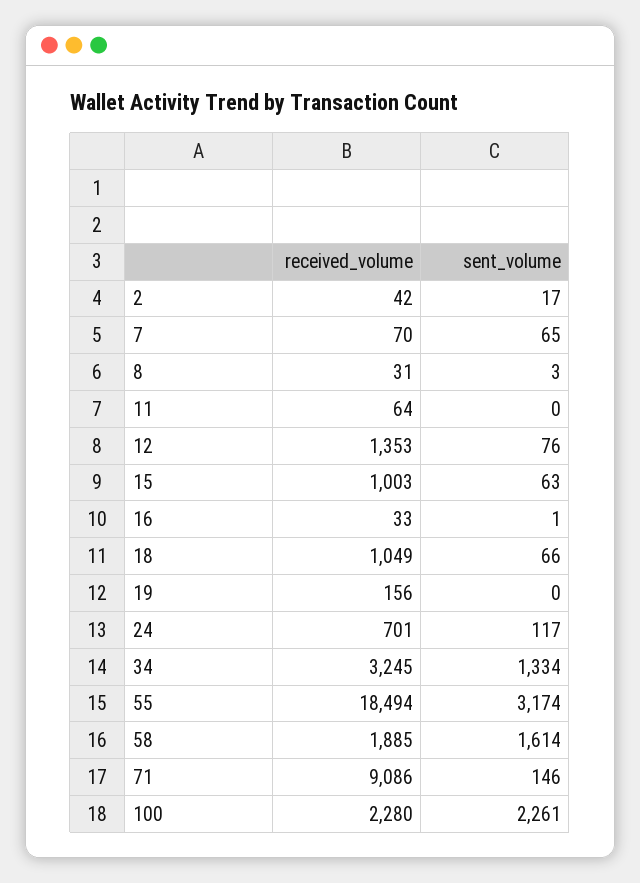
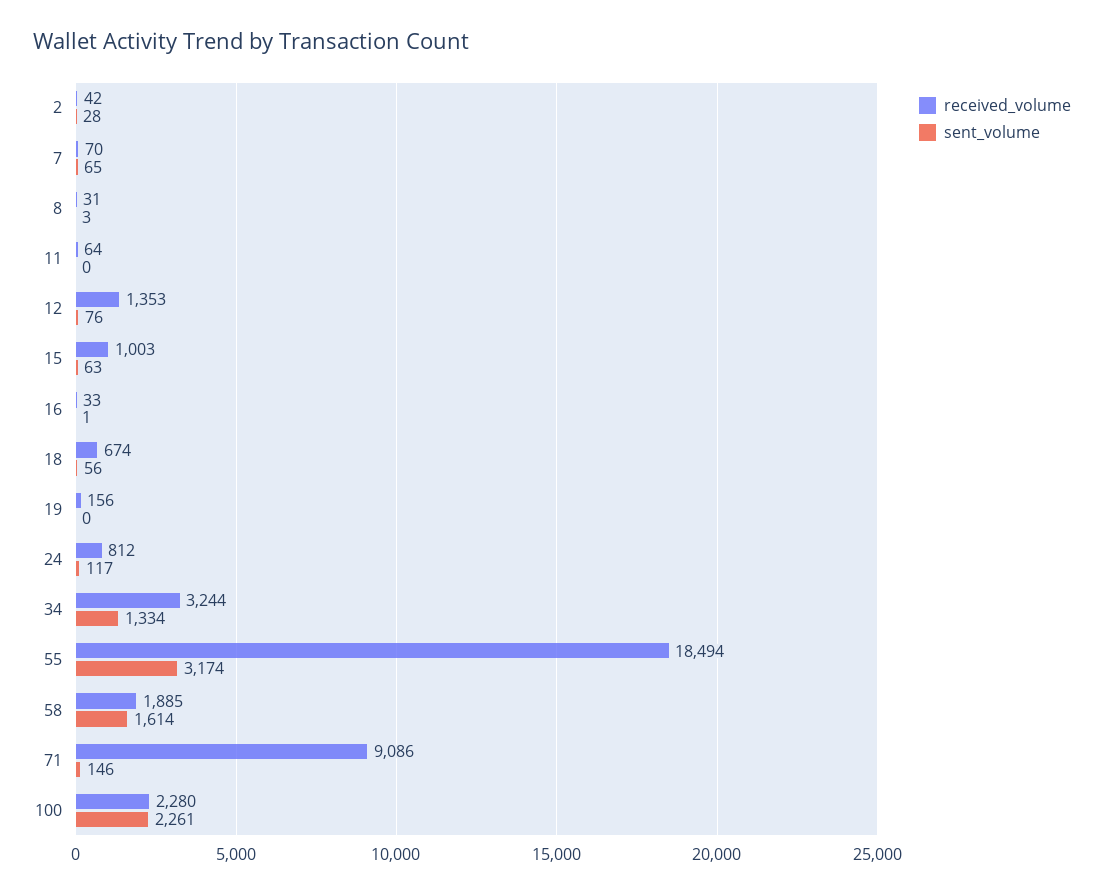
sent_volume, 2: 17 -> 28
received_volume, 18: 1049 -> 674
sent_volume, 18: 66 -> 56
received_volume, 24: 701 -> 812
received_volume, 34: 3245 -> 3244

